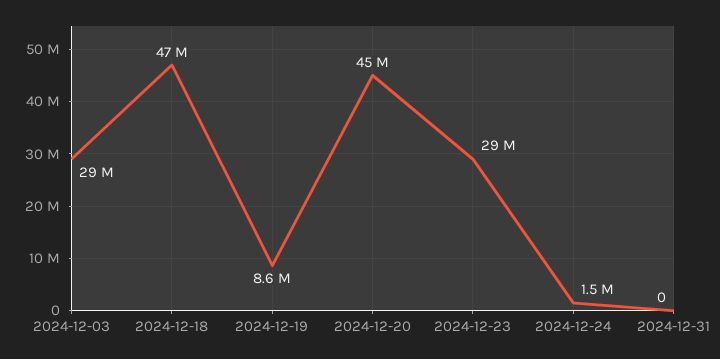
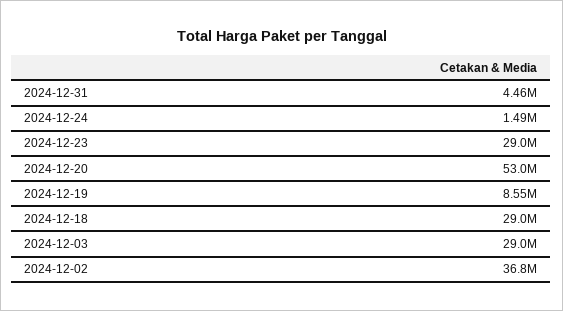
2024-12-18: 47000000 -> 29000000
2024-12-20: 45000000 -> 53000000
2024-12-31: 0 -> 4460000
2024-12-02: none -> 36800000

